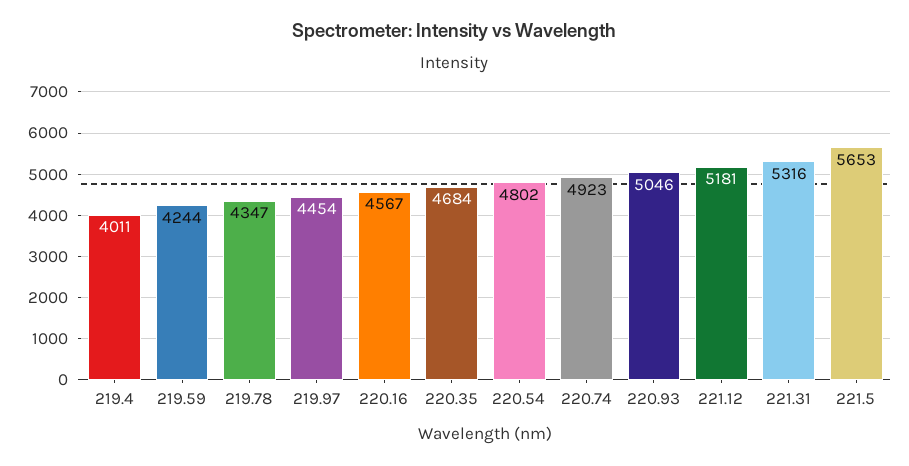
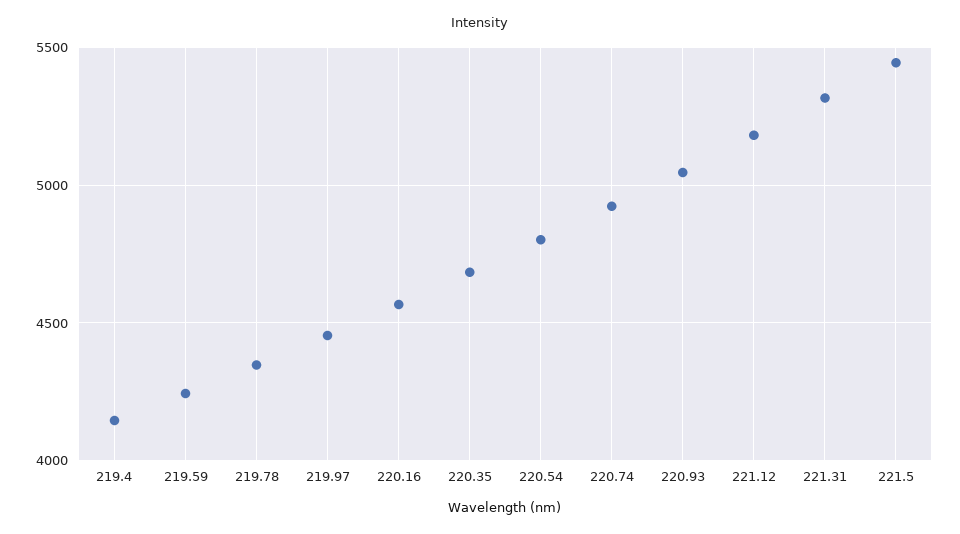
219.4: 4011 -> 4150
221.5: 5653 -> 5450

